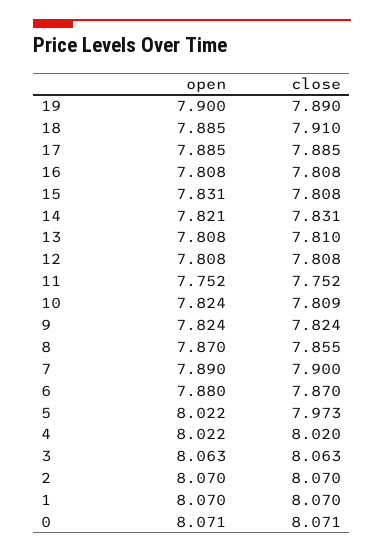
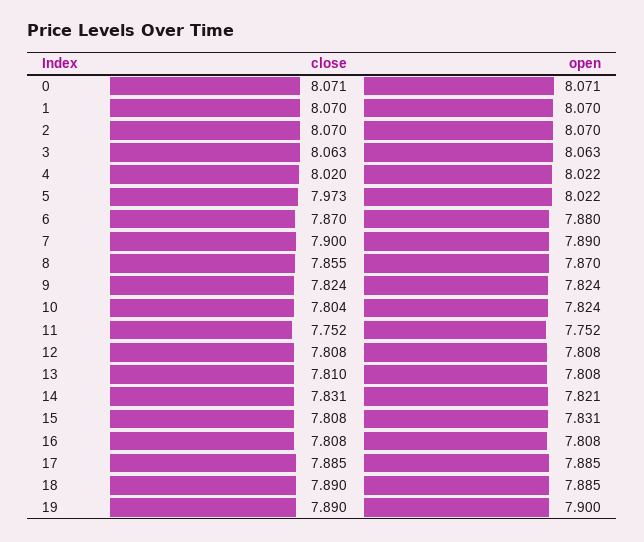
close, 18: 7.91 -> 7.89
close, 10: 7.809 -> 7.804

